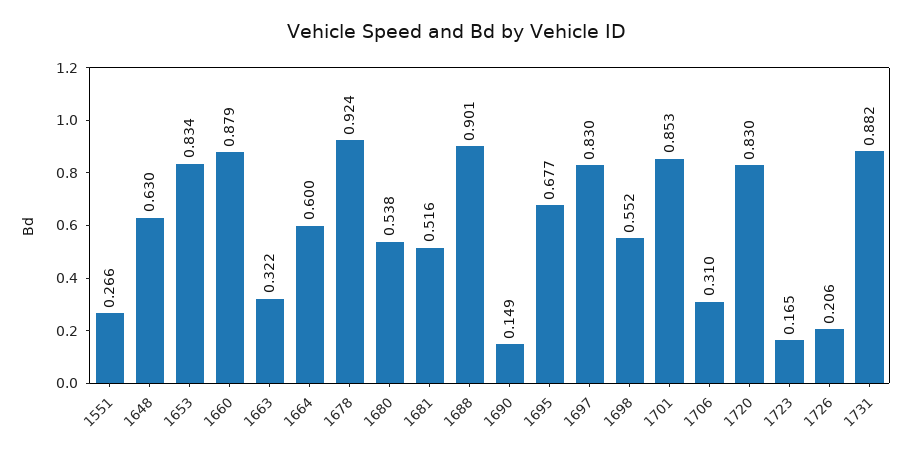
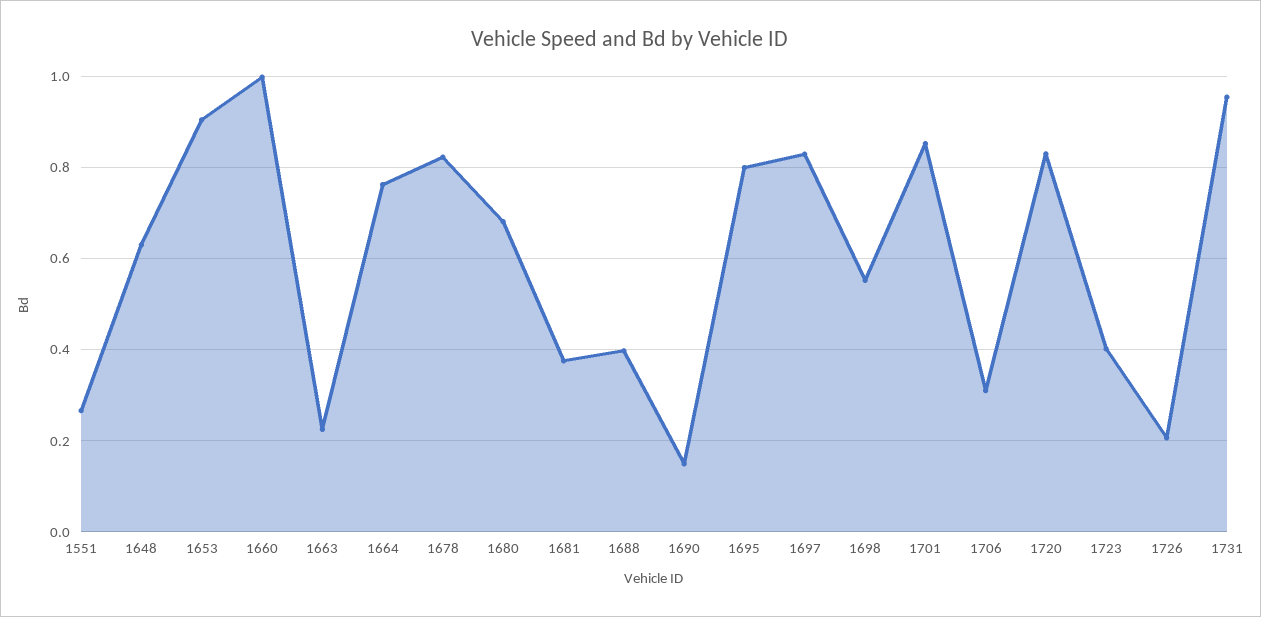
1653: 0.834 -> 0.9
1660: 0.879 -> 1
1663: 0.322 -> 0.22
1664: 0.6 -> 0.76
1678: 0.924 -> 0.82
1680: 0.538 -> 0.68
1681: 0.516 -> 0.38
1688: 0.901 -> 0.4
1695: 0.677 -> 0.8
1723: 0.165 -> 0.4
1731: 0.882 -> 0.96

